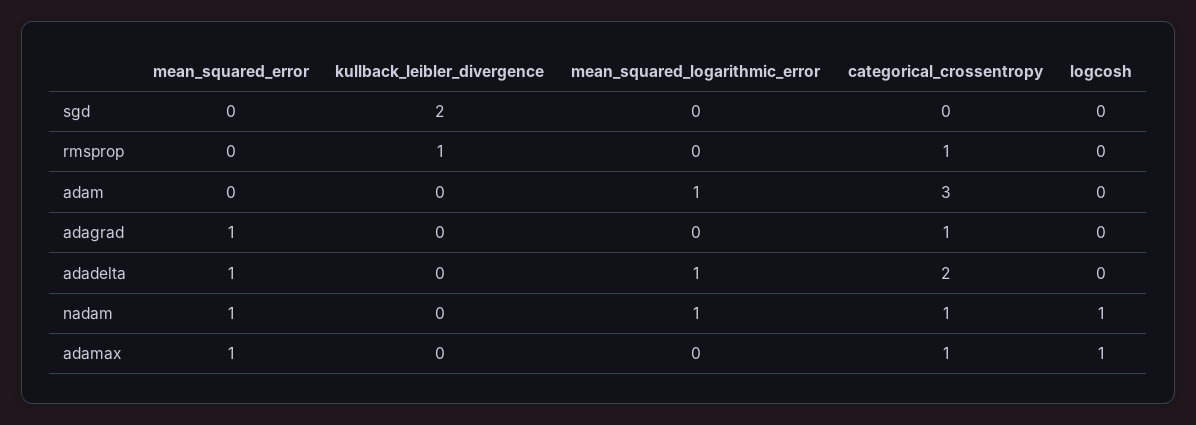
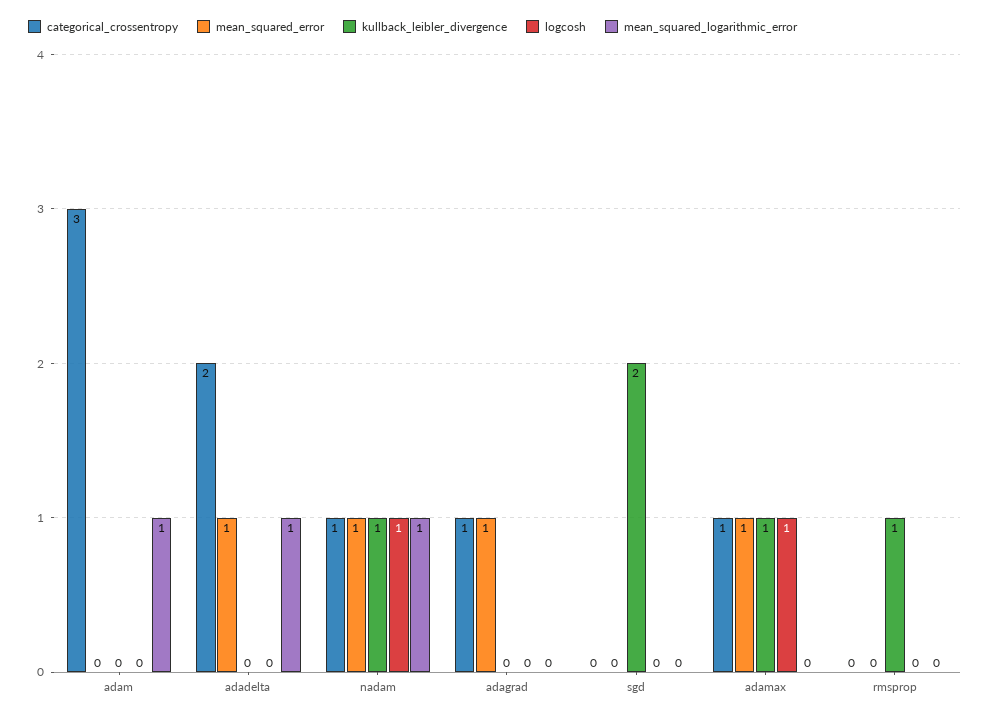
categorical_crossentropy, rmsprop: 1 -> 0
kullback_leibler_divergence, nadam: 0 -> 1
kullback_leibler_divergence, adamax: 0 -> 1

